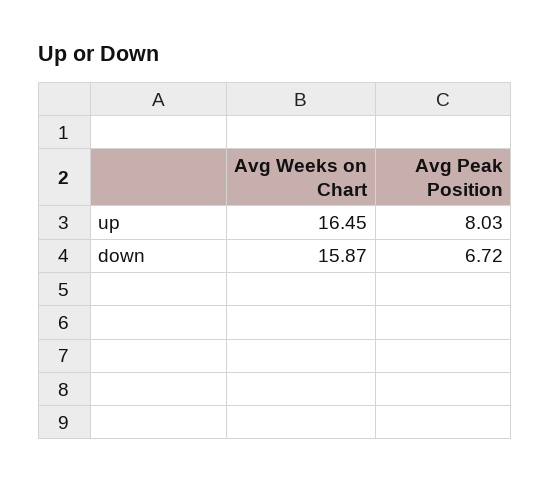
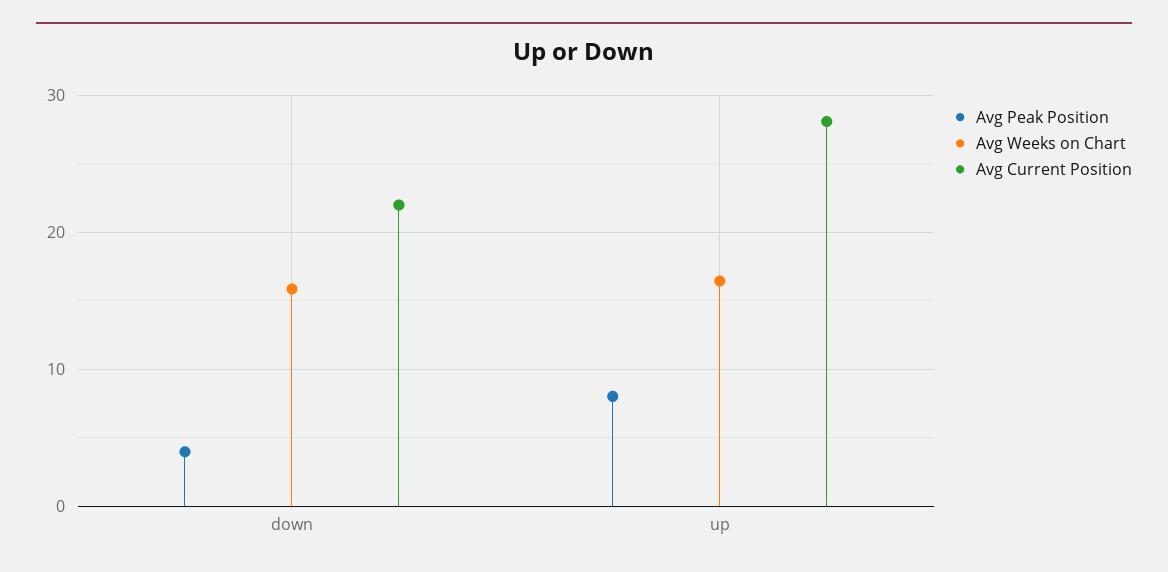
Avg Peak Position, down: 6.72 -> 4
Avg Current Position, down: none -> 22
Avg Current Position, up: none -> 28

